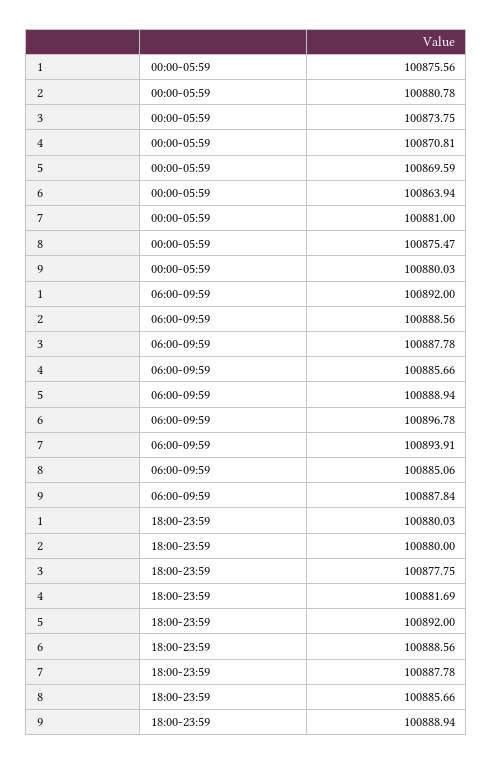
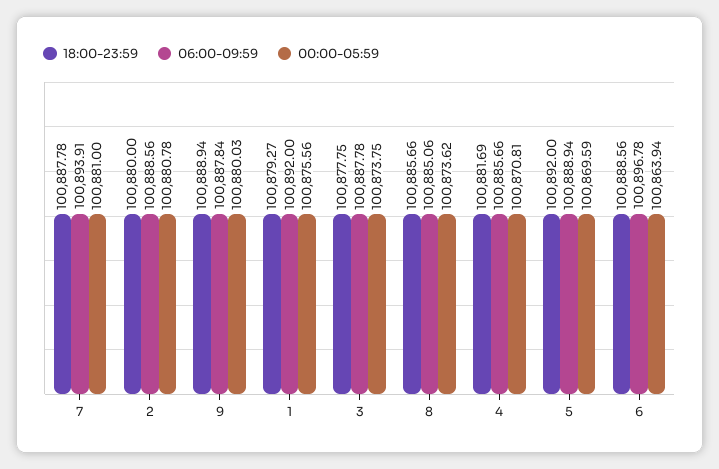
00:00-05:59, 8: 100875.47 -> 100873.62
18:00-23:59, 1: 100880.03 -> 100879.27

